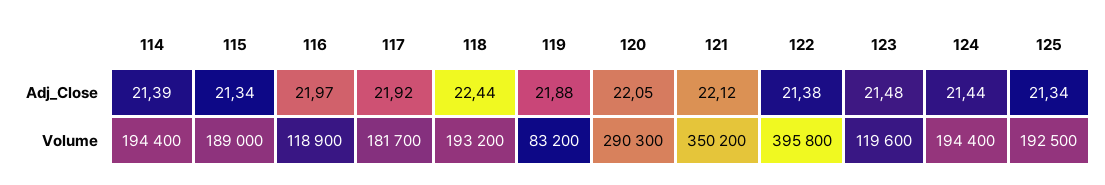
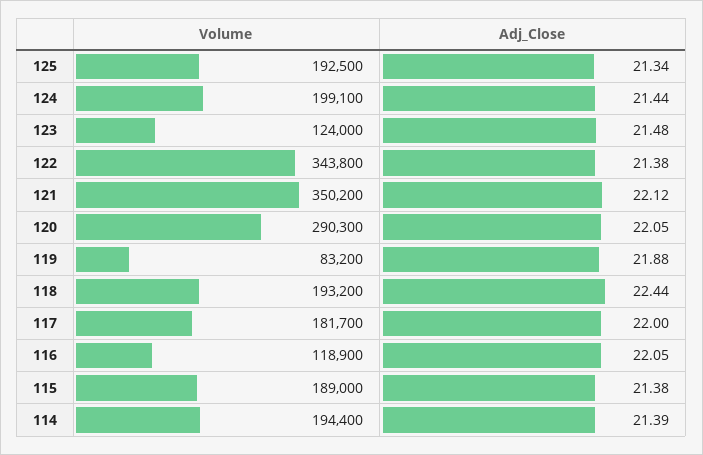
115, Adj_Close: 21.34 -> 21.38
116, Adj_Close: 21.97 -> 22.05
117, Adj_Close: 21.92 -> 22
122, Volume: 395800 -> 343800
123, Volume: 119600 -> 124000
124, Volume: 194400 -> 199100

